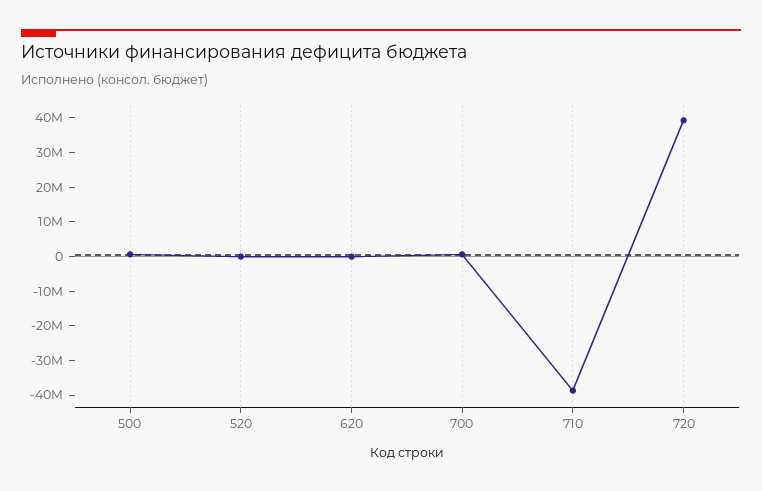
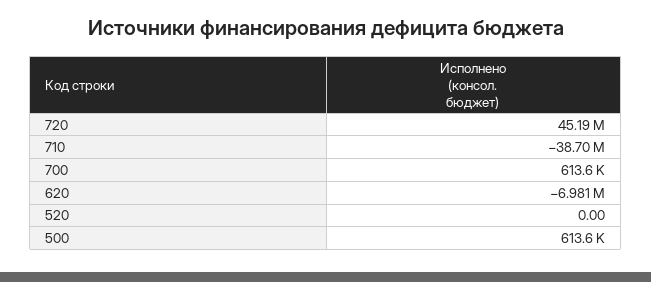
620: 0 -> -6981000
720: 40000000 -> 45190000

